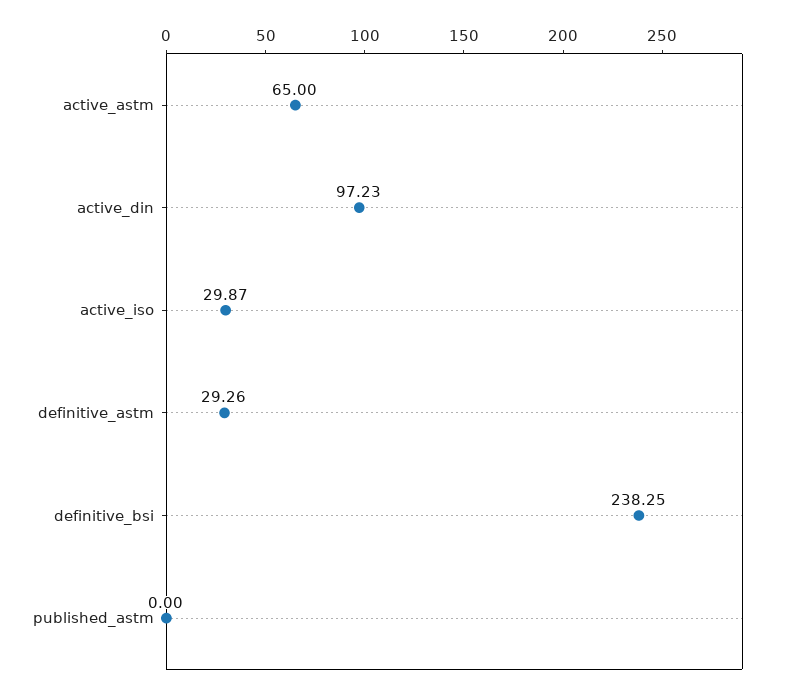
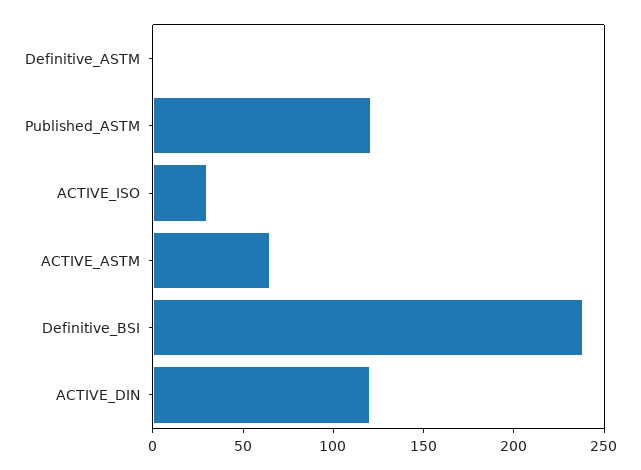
active_din: 97.23 -> 120
definitive_astm: 29.26 -> 0
published_astm: 0 -> 120

